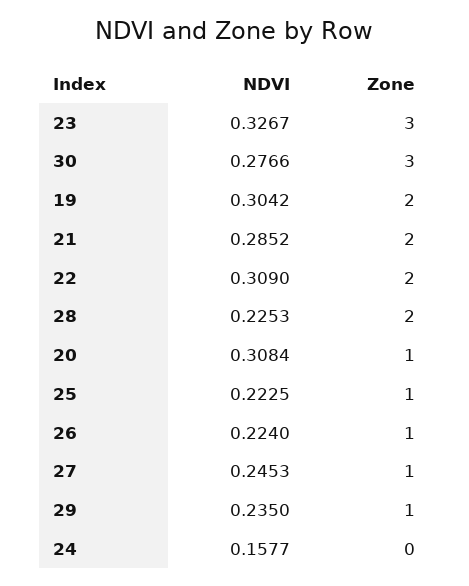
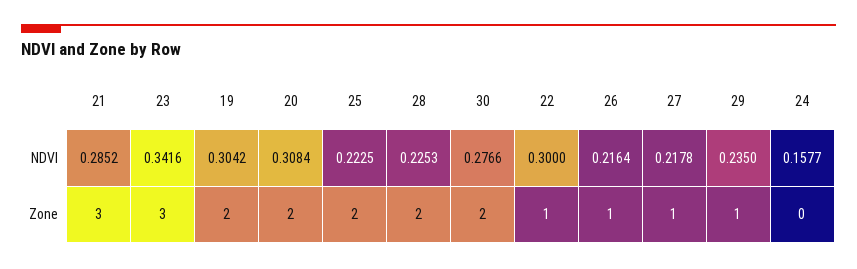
NDVI, 23: 0.3267 -> 0.3416
Zone, 30: 3 -> 2
Zone, 21: 2 -> 3
NDVI, 22: 0.309 -> 0.3
Zone, 22: 2 -> 1
Zone, 20: 1 -> 2
Zone, 25: 1 -> 2
NDVI, 26: 0.224 -> 0.2164
NDVI, 27: 0.2453 -> 0.2178

